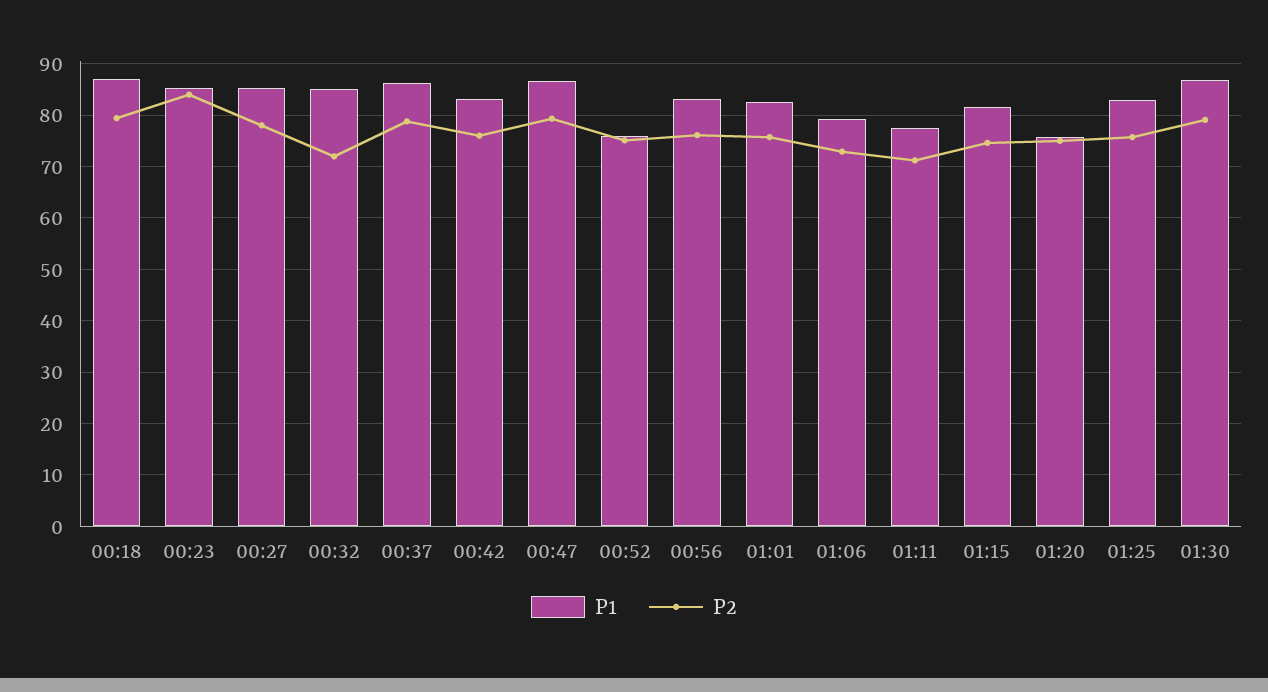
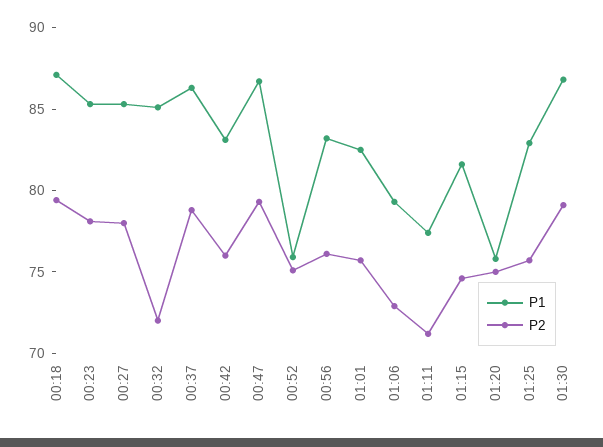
P2, 00:23: 84 -> 78

